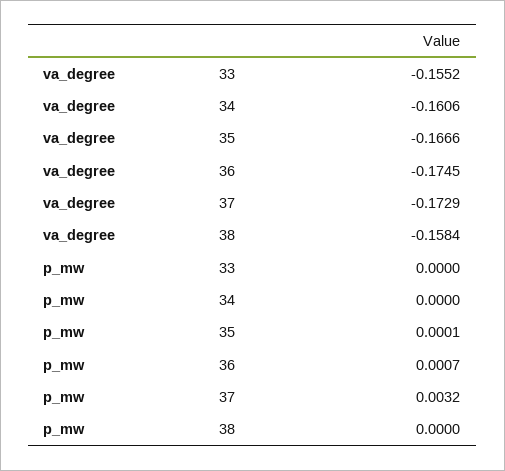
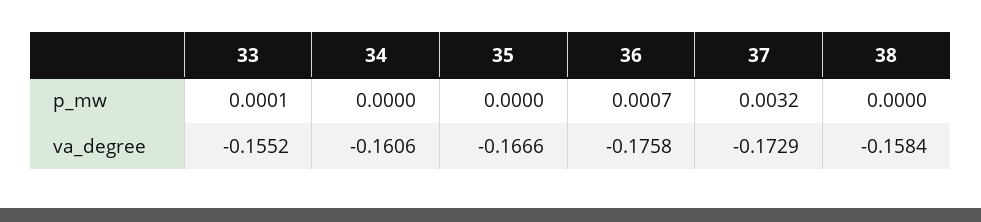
va_degree, 36: -0.1745 -> -0.1758
p_mw, 33: 0 -> 0.0001
p_mw, 35: 0.0001 -> 0

